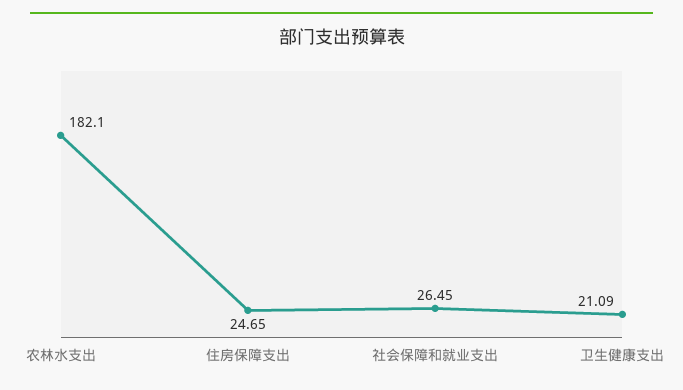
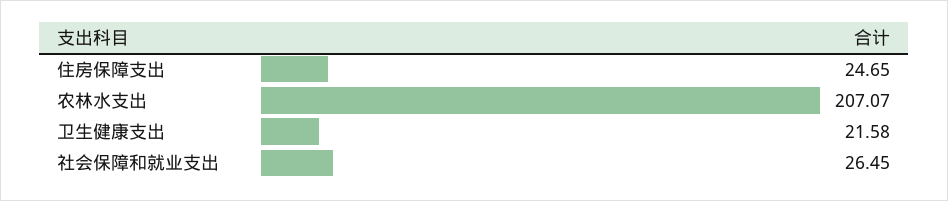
农林水支出: 182.1 -> 207.07
卫生健康支出: 21.09 -> 21.58

